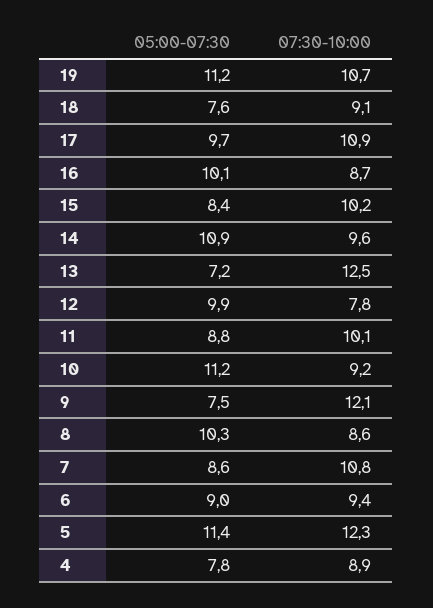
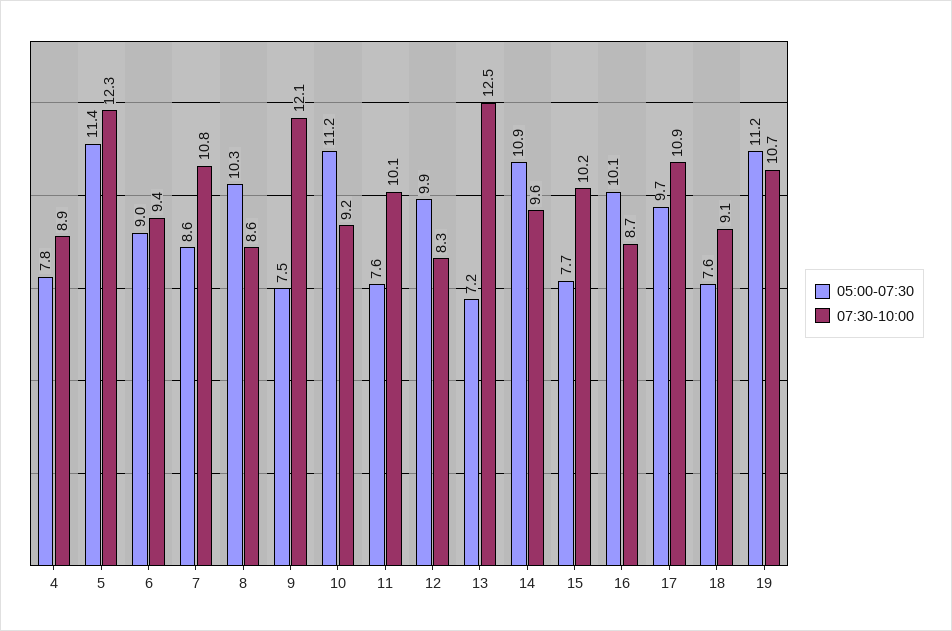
05:00-07:30, 15: 8.4 -> 7.7
07:30-10:00, 12: 7.8 -> 8.3
05:00-07:30, 11: 8.8 -> 7.6

